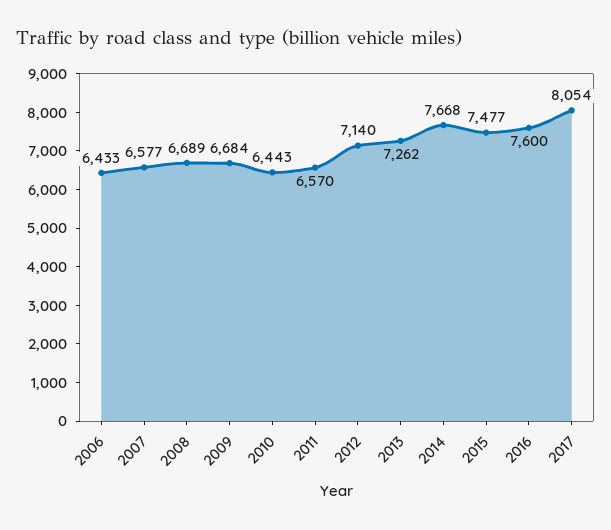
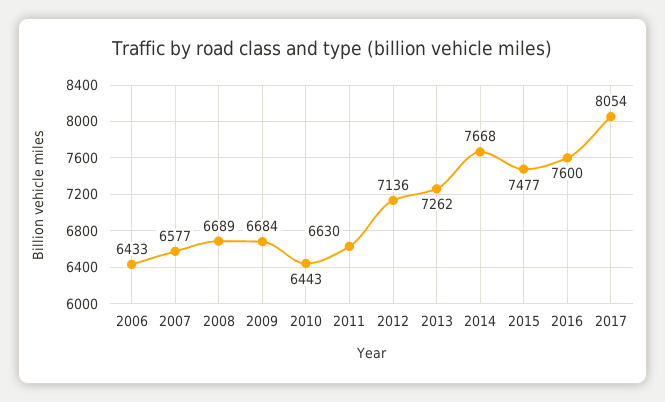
2011: 6570 -> 6630
2012: 7140 -> 7136

